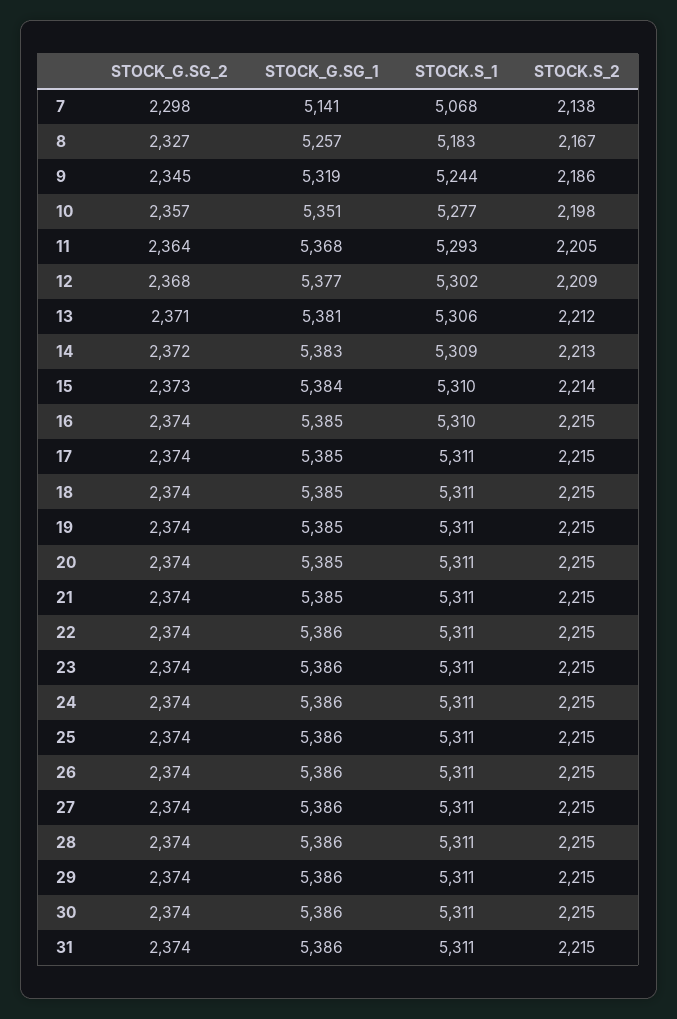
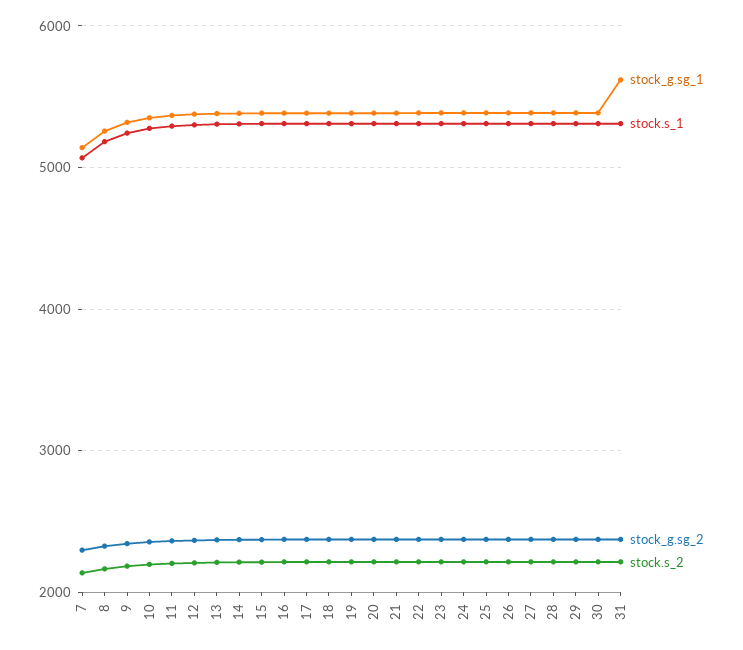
STOCK_G.SG_1, 31: 5386 -> 5600

